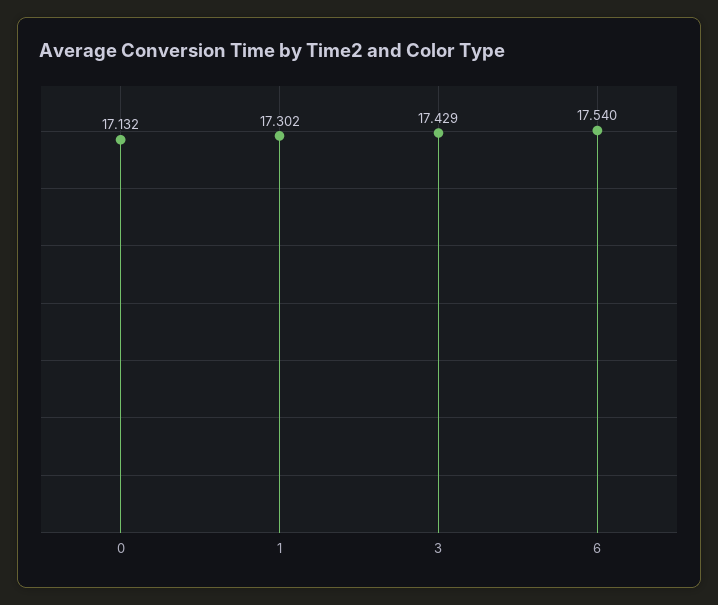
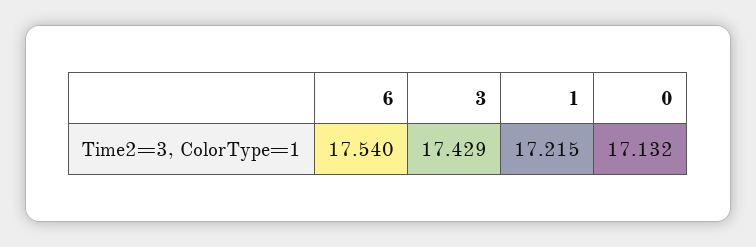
1: 17.302 -> 17.215

